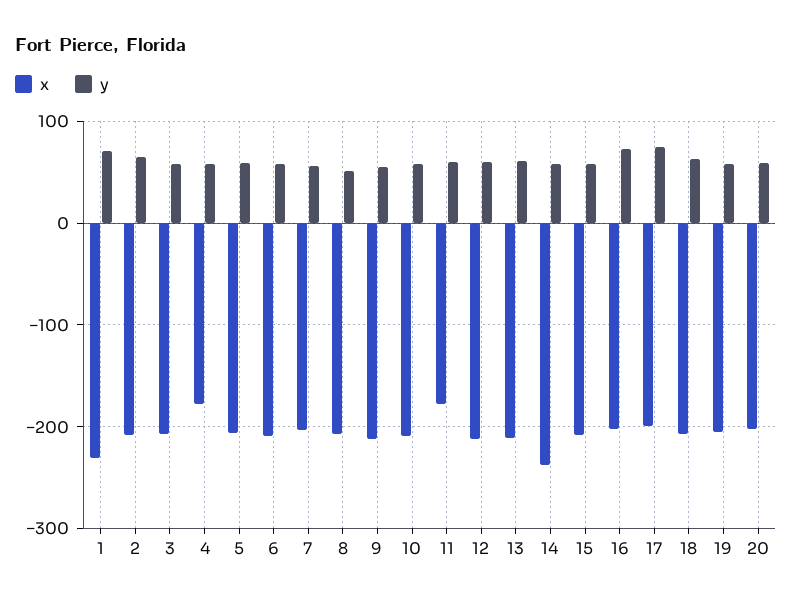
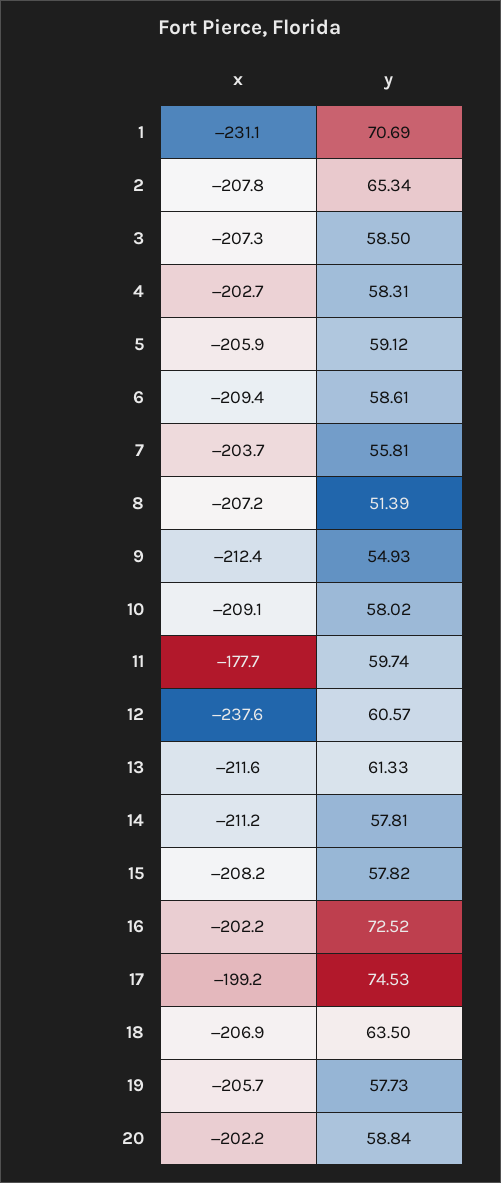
x, 4: -180 -> -202.7
x, 12: -210 -> -237.6
x, 14: -240 -> -211.2

